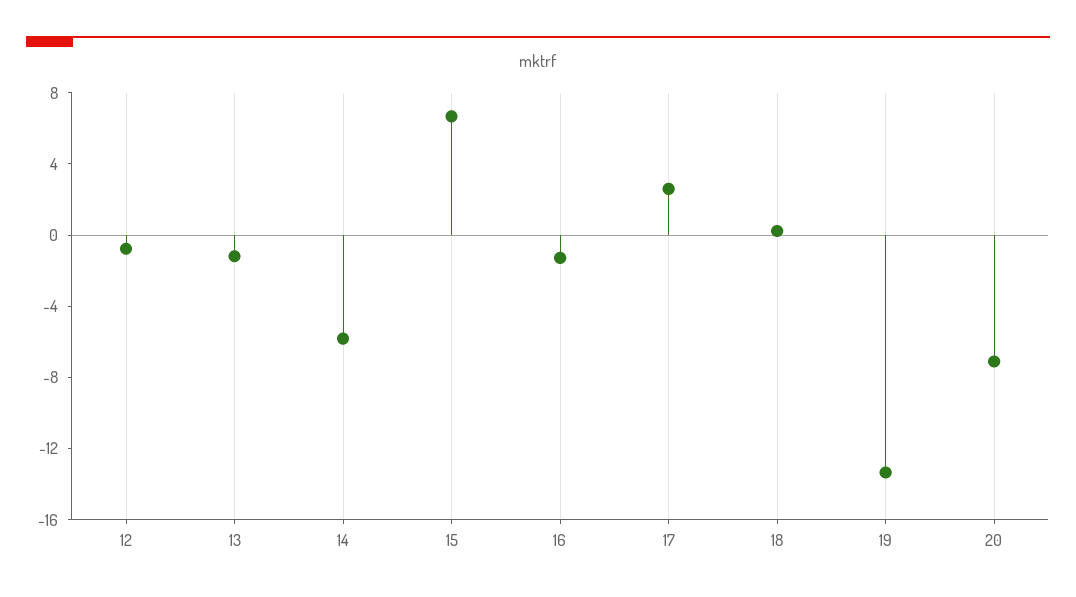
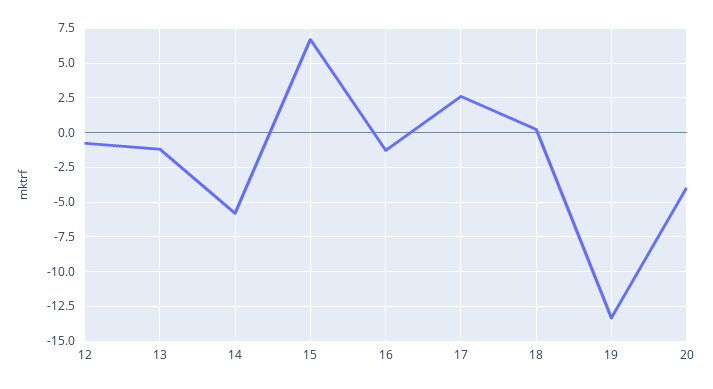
20: -7 -> -4

